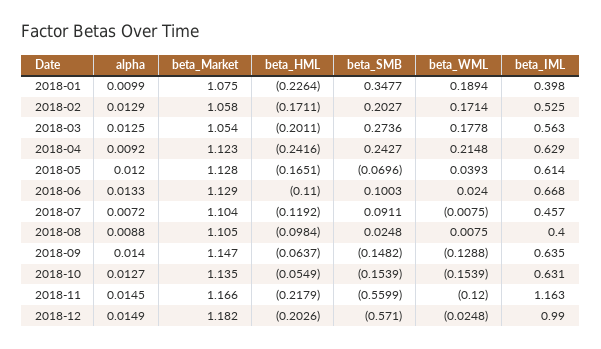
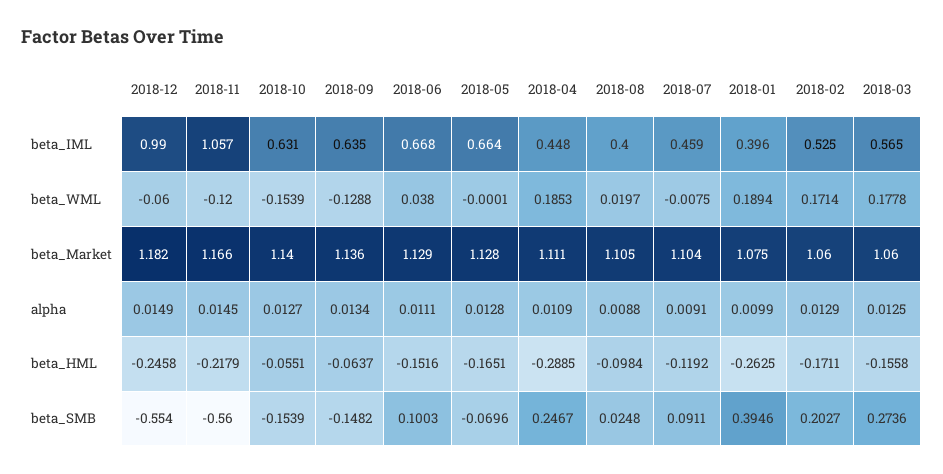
beta_HML, 2018-01: -0.2264 -> -0.2625
beta_SMB, 2018-01: 0.3477 -> 0.3946
beta_IML, 2018-01: 0.398 -> 0.396
beta_Market, 2018-02: 1.058 -> 1.06
beta_Market, 2018-03: 1.054 -> 1.06
beta_HML, 2018-03: -0.2011 -> -0.1558
beta_IML, 2018-03: 0.563 -> 0.565
alpha, 2018-04: 0.0092 -> 0.0109
beta_Market, 2018-04: 1.123 -> 1.111
beta_HML, 2018-04: -0.2416 -> -0.2885
beta_SMB, 2018-04: 0.2427 -> 0.2467
beta_WML, 2018-04: 0.2148 -> 0.1853
beta_IML, 2018-04: 0.629 -> 0.448
alpha, 2018-05: 0.012 -> 0.0128
beta_WML, 2018-05: 0.0393 -> -0.0001
beta_IML, 2018-05: 0.614 -> 0.664
alpha, 2018-06: 0.0133 -> 0.0111
beta_HML, 2018-06: -0.11 -> -0.1516
beta_WML, 2018-06: 0.024 -> 0.038
alpha, 2018-07: 0.0072 -> 0.0091
beta_IML, 2018-07: 0.457 -> 0.459
beta_WML, 2018-08: 0.0075 -> 0.0197
alpha, 2018-09: 0.014 -> 0.0134
beta_Market, 2018-09: 1.147 -> 1.136
beta_Market, 2018-10: 1.135 -> 1.14
beta_HML, 2018-10: -0.0549 -> -0.0551
beta_SMB, 2018-11: -0.5599 -> -0.56
beta_IML, 2018-11: 1.163 -> 1.057
beta_HML, 2018-12: -0.2026 -> -0.2458
beta_SMB, 2018-12: -0.571 -> -0.554
beta_WML, 2018-12: -0.0248 -> -0.06

